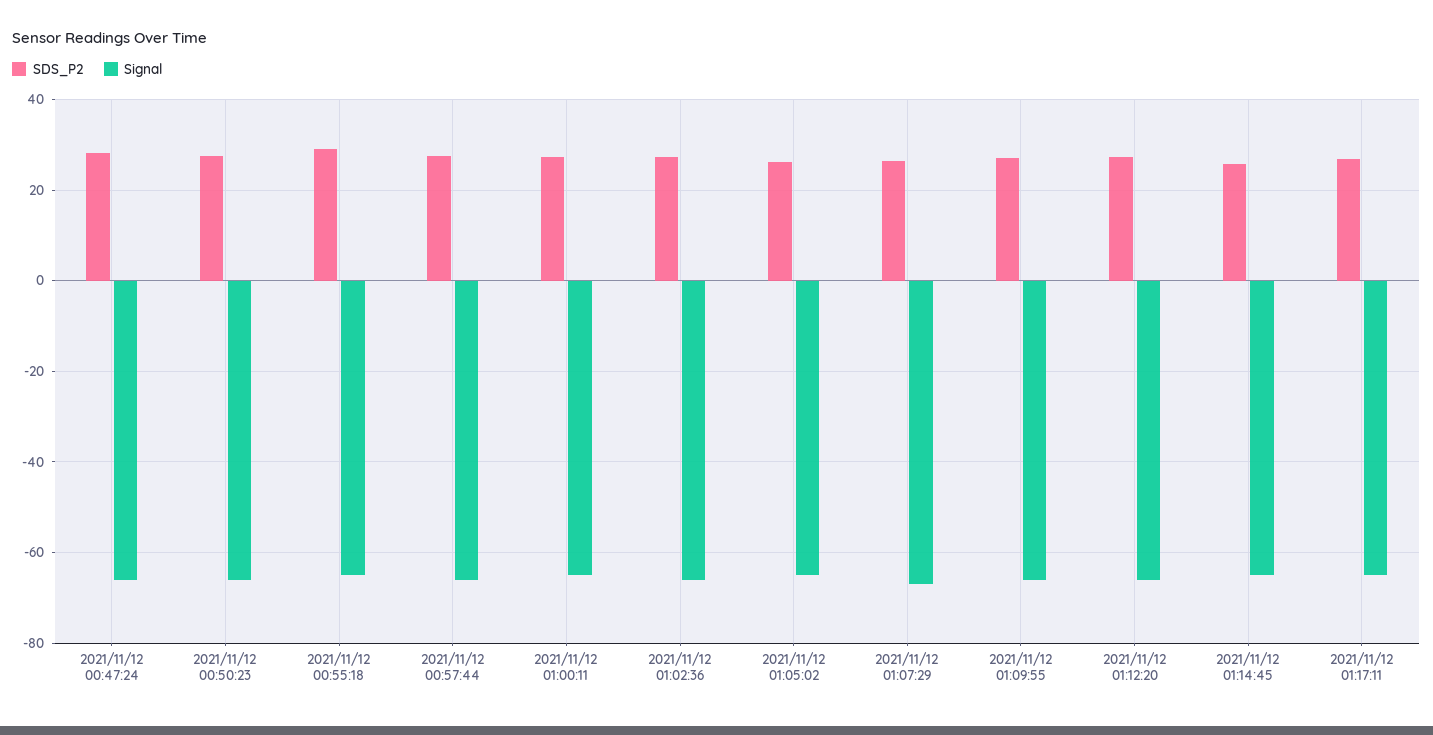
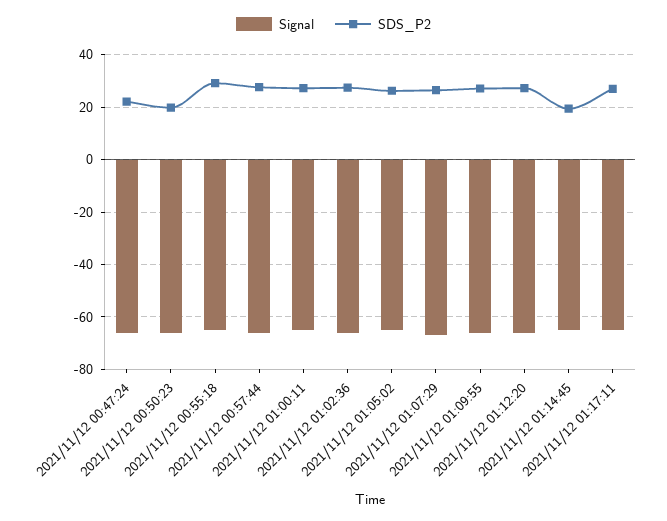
SDS_P2, 2021/11/12 00:47:24: 28 -> 22.5
SDS_P2, 2021/11/12 00:50:23: 28 -> 20
SDS_P2, 2021/11/12 01:14:45: 26 -> 20

